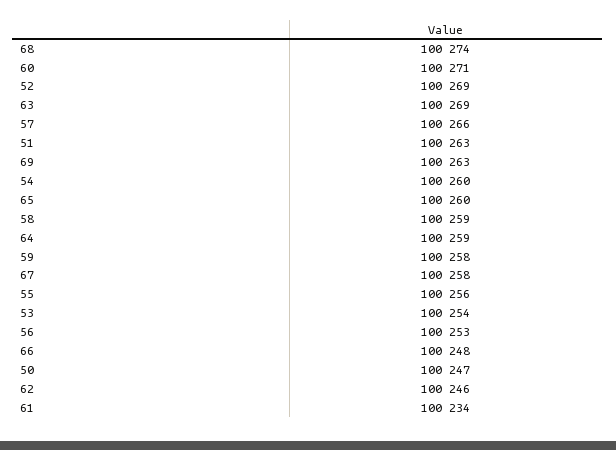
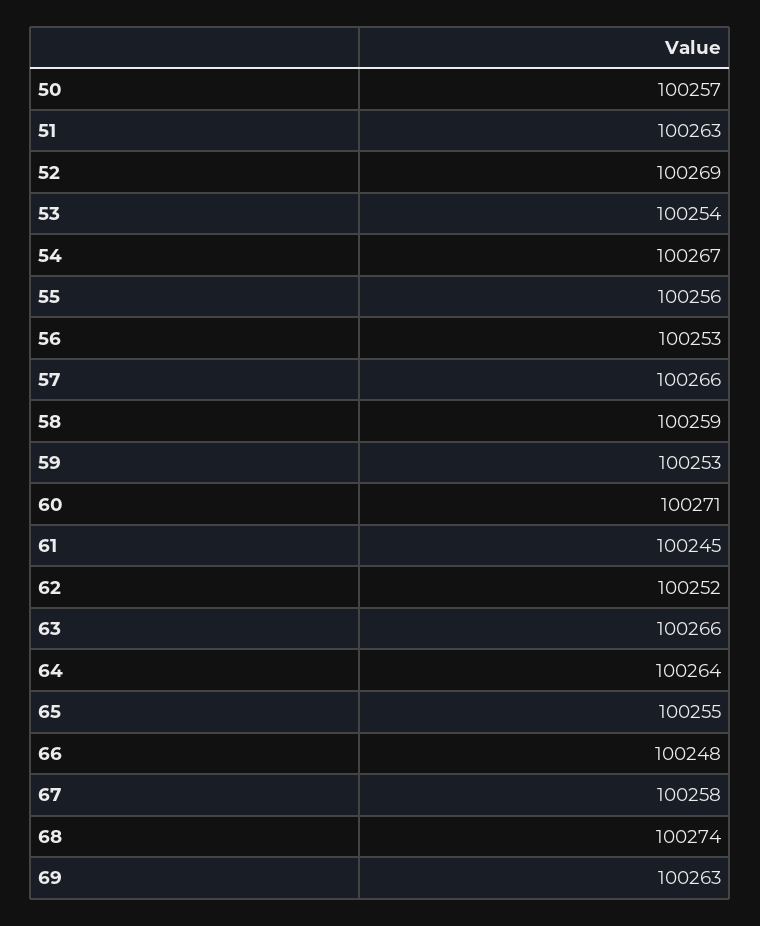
63: 100269 -> 100266
54: 100260 -> 100267
65: 100260 -> 100255
64: 100259 -> 100264
59: 100258 -> 100253
50: 100247 -> 100257
62: 100246 -> 100252
61: 100234 -> 100245

